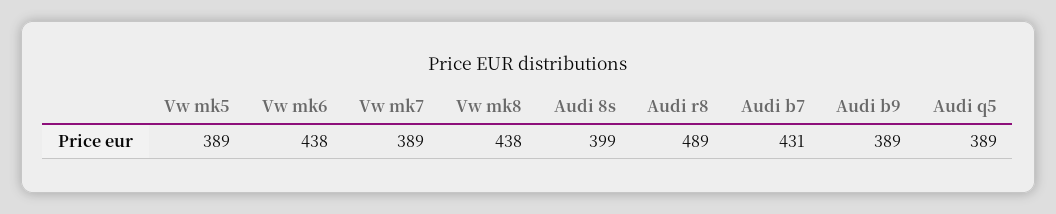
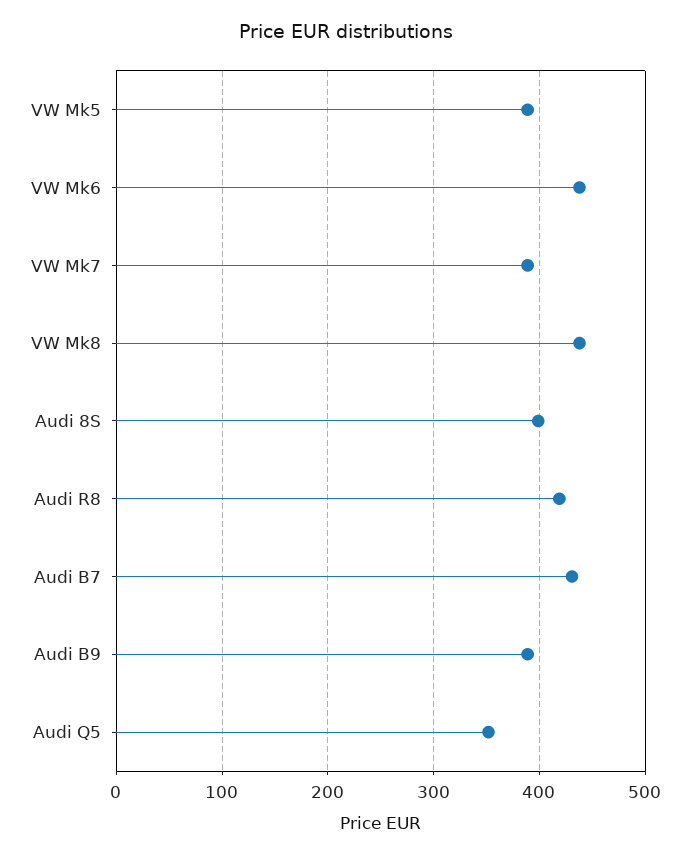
Audi r8: 489 -> 420
Audi q5: 389 -> 350

